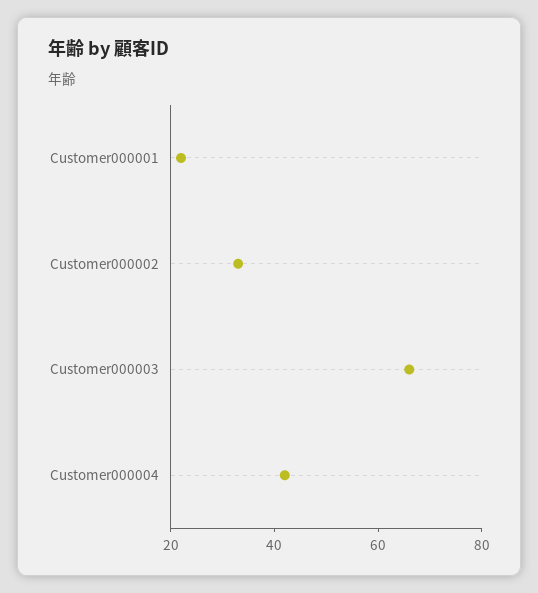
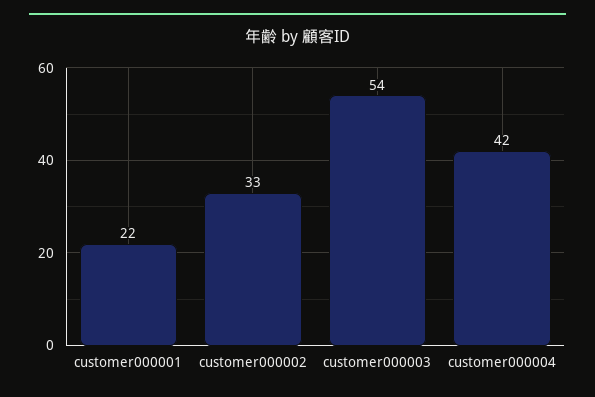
Customer000003: 65 -> 54

